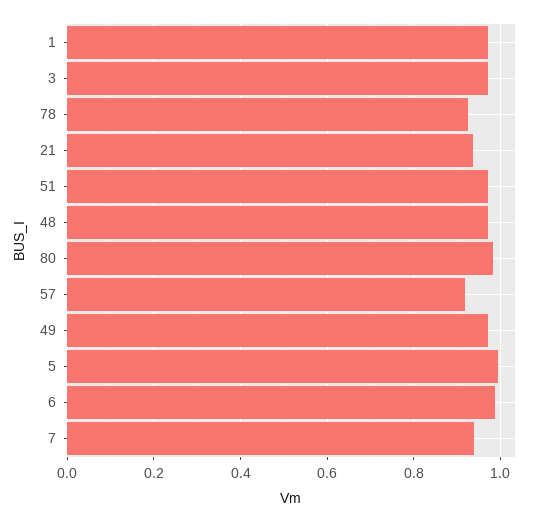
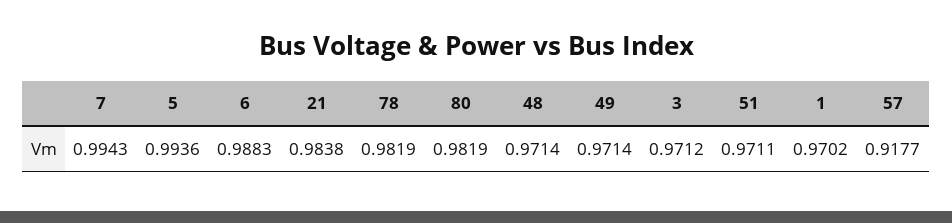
78: 0.92 -> 0.9819
21: 0.94 -> 0.9838
7: 0.94 -> 0.9943

